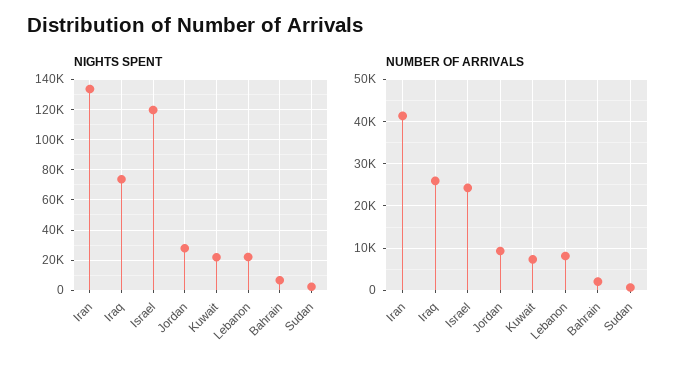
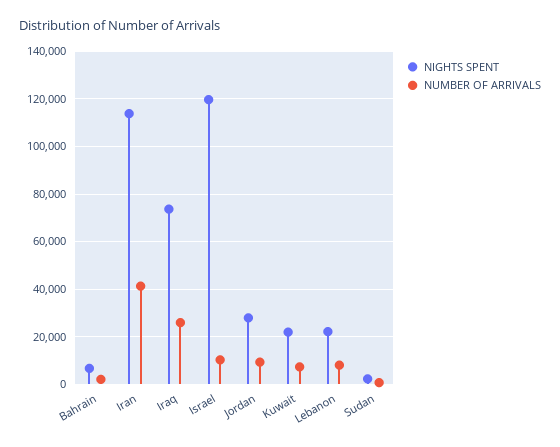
NIGHTS SPENT, Iran: 135000 -> 115000
NUMBER OF ARRIVALS, Israel: 24000 -> 10000

